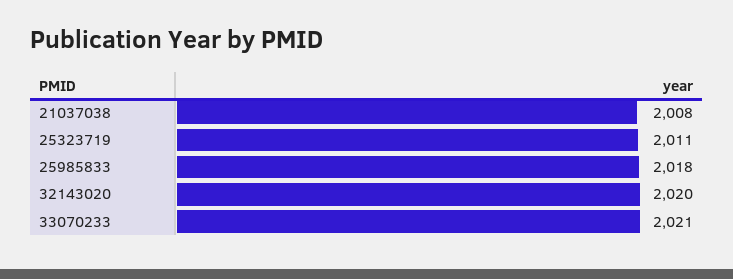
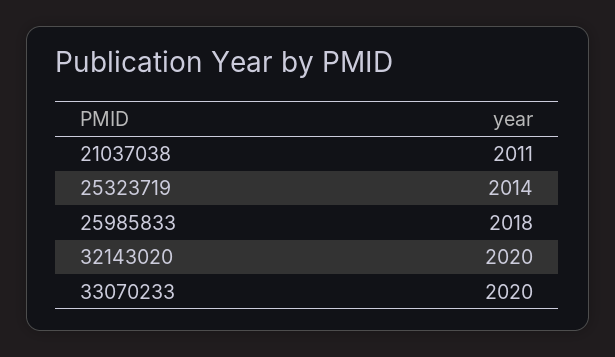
21037038: 2008 -> 2011
25323719: 2011 -> 2014
33070233: 2021 -> 2020

